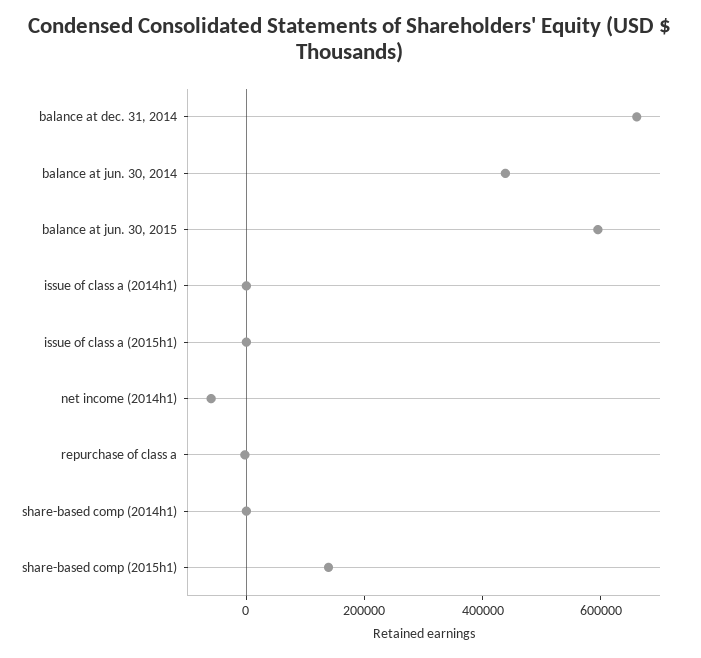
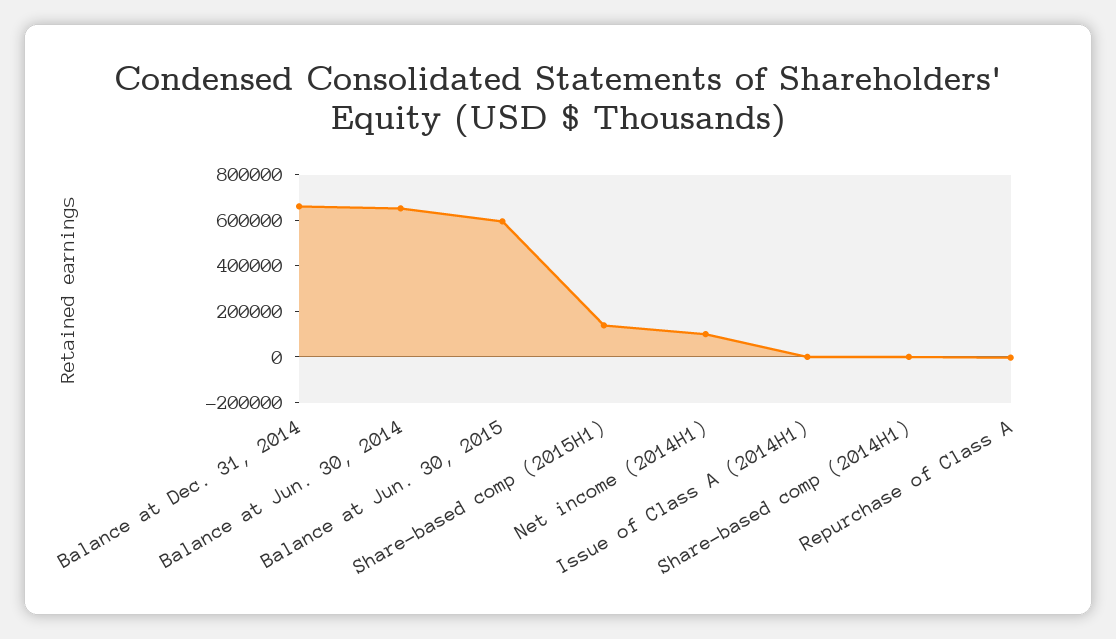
balance at jun. 30, 2014: 450000 -> 650000
issue of class a (2015h1): 0 -> none
net income (2014h1): -50000 -> 100000

